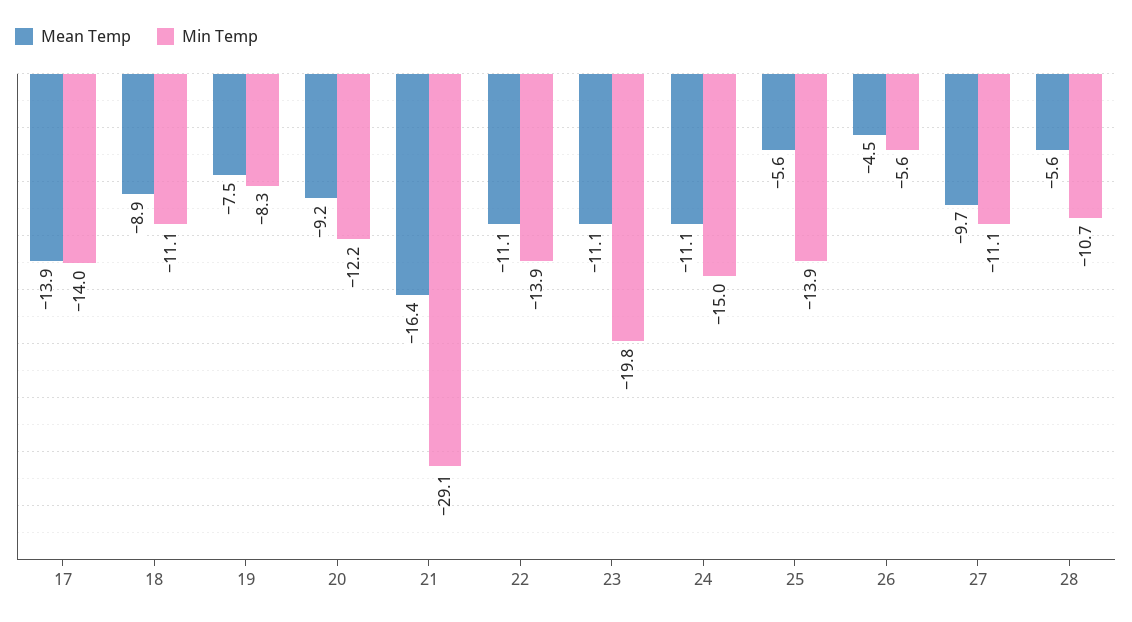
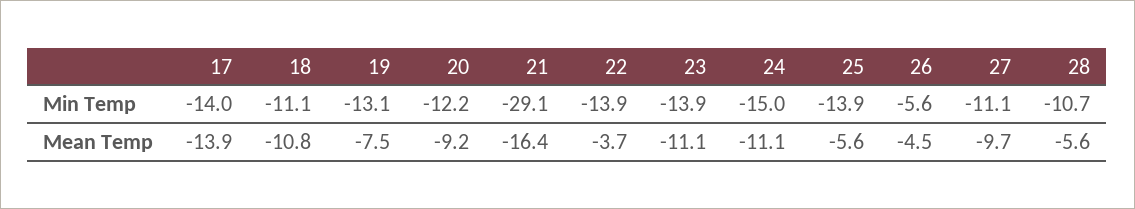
Mean Temp, 18: -8.9 -> -10.8
Min Temp, 19: -8.3 -> -13.1
Mean Temp, 22: -11.1 -> -3.7
Min Temp, 23: -19.8 -> -13.9

